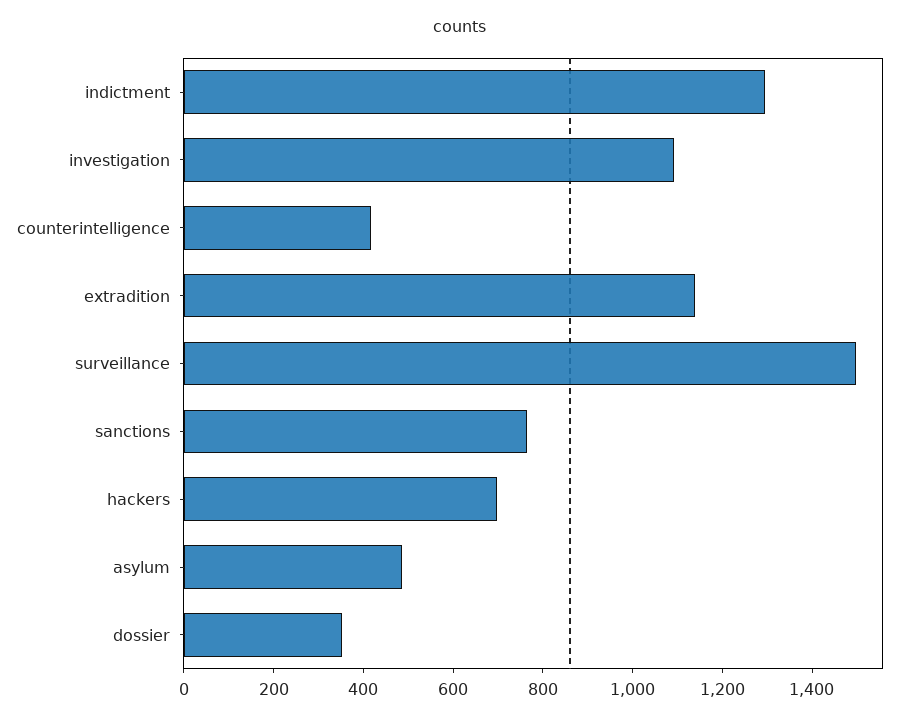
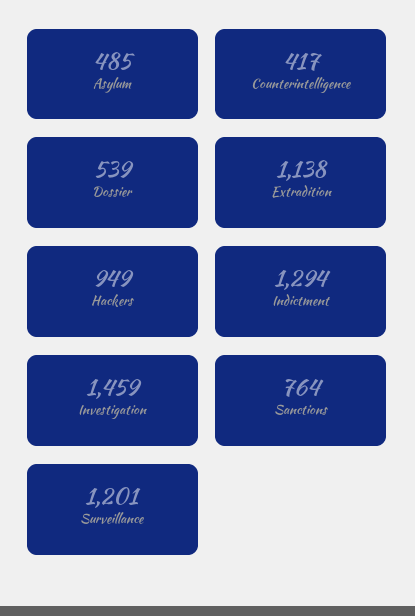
investigation: 1100 -> 1459
surveillance: 1500 -> 1201
hackers: 700 -> 949
dossier: 350 -> 539

